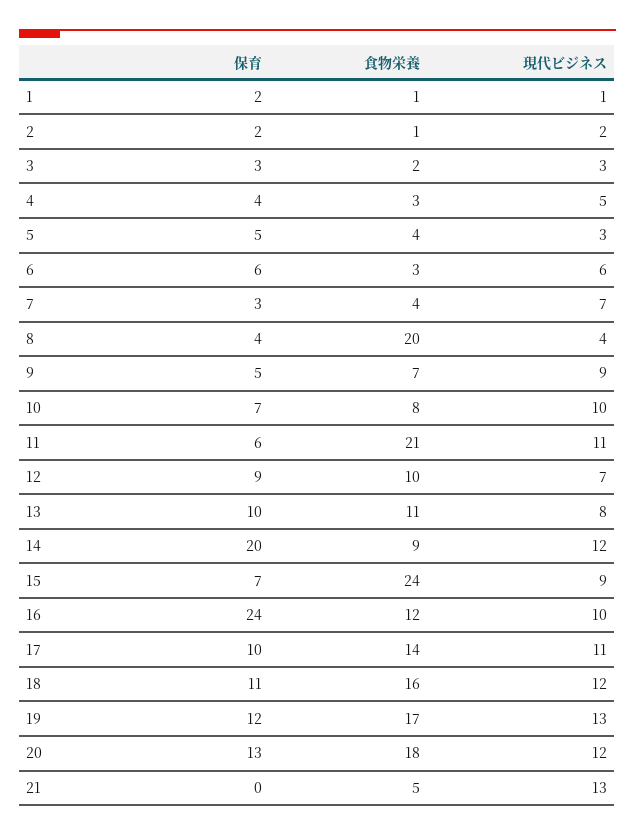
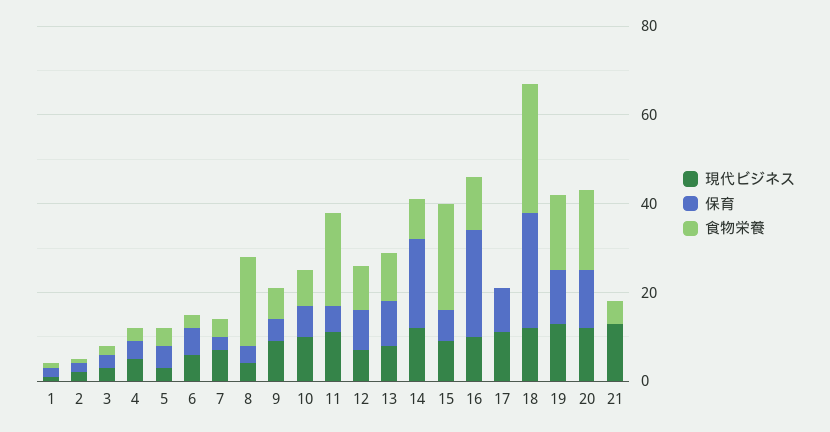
食物栄養, 17: 14 -> 0
保育, 18: 11 -> 25
食物栄養, 18: 16 -> 30

